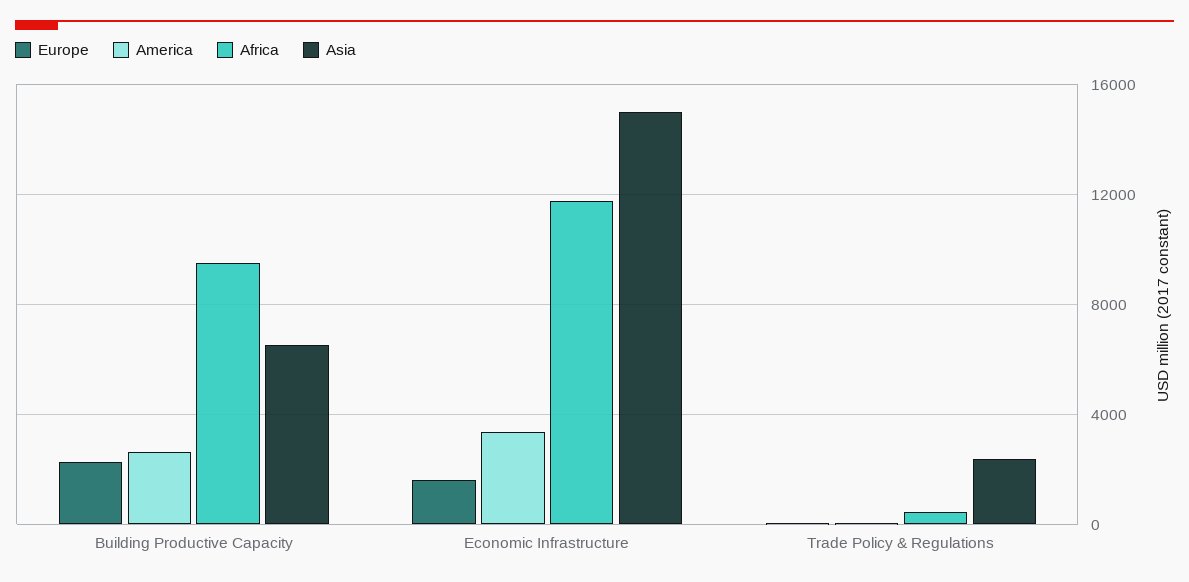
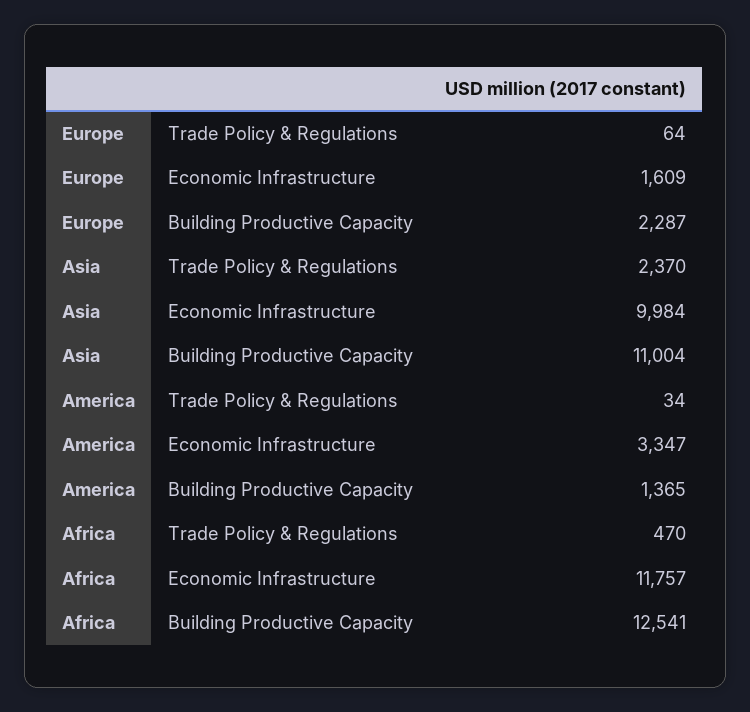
America, Building Productive Capacity: 2500 -> 1365
Africa, Building Productive Capacity: 9500 -> 12541
Asia, Building Productive Capacity: 6500 -> 11004
Asia, Economic Infrastructure: 15000 -> 9984

